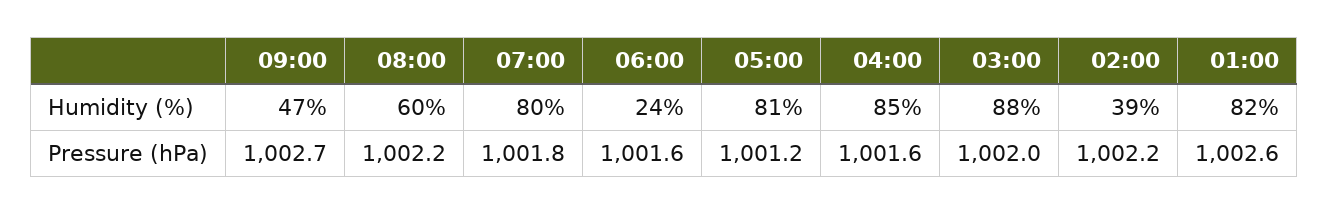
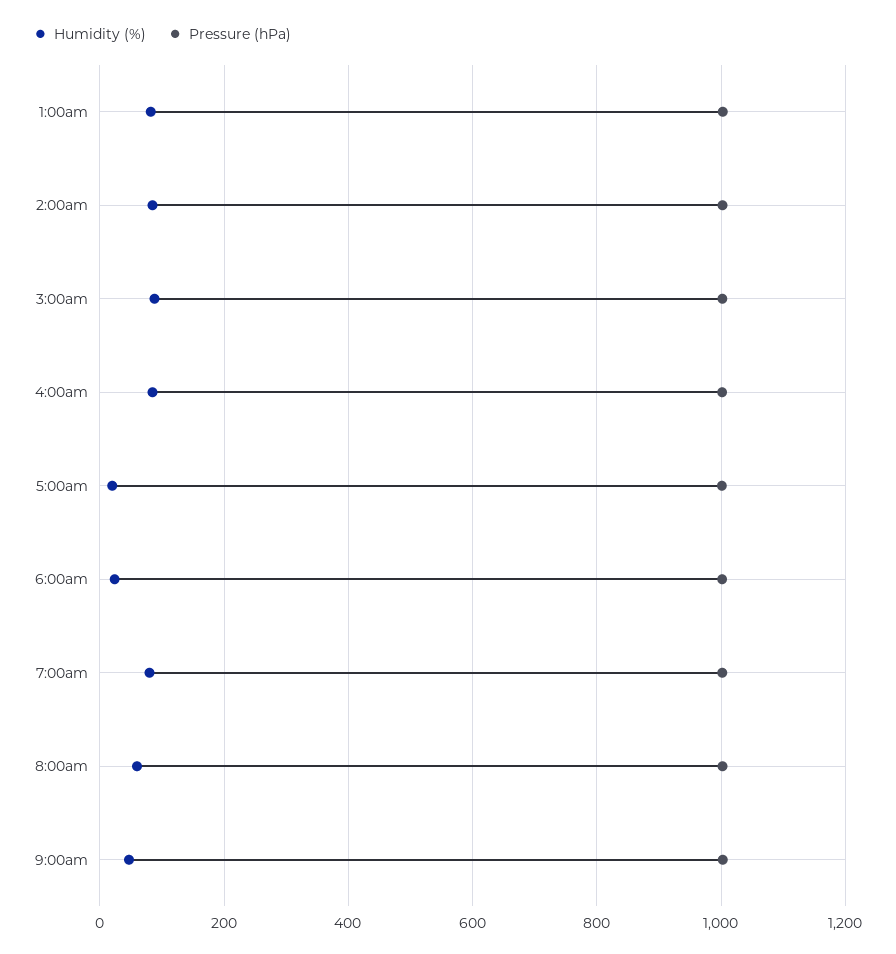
Humidity (%), 05:00: 81 -> 20
Humidity (%), 02:00: 39 -> 80

